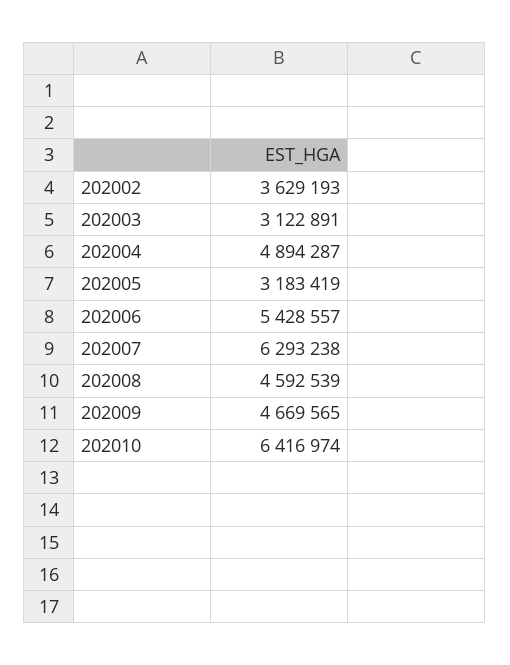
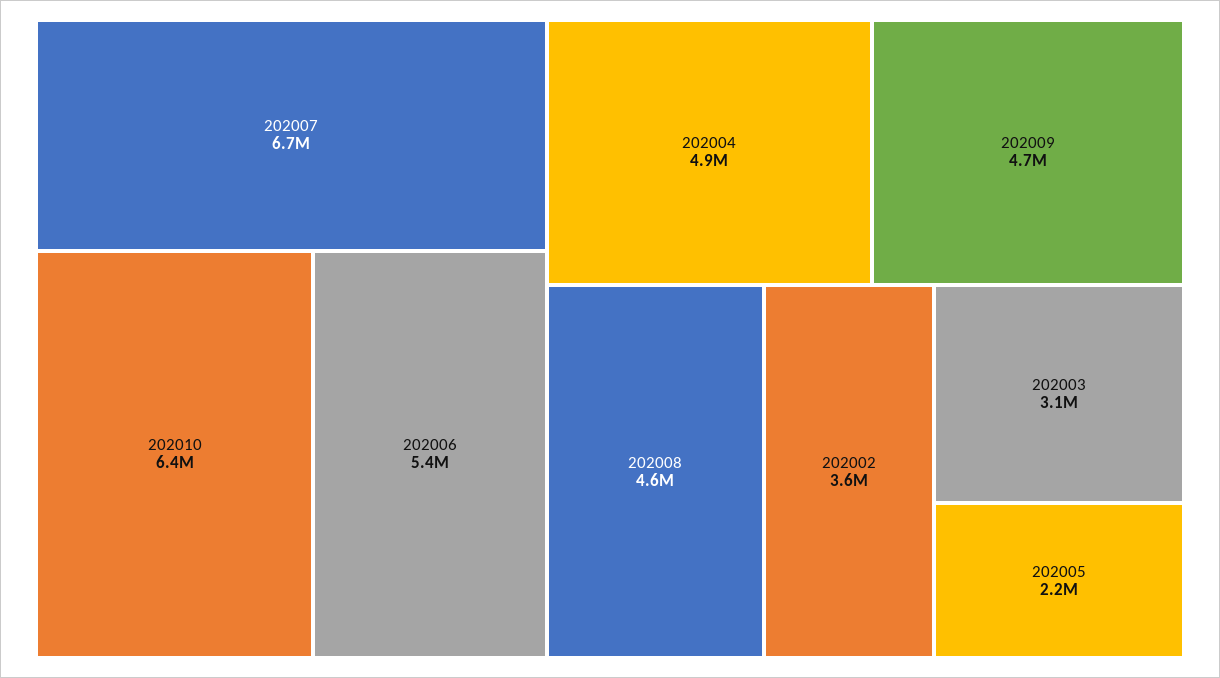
202005: 3183419 -> 2200000
202007: 6293238 -> 6700000

